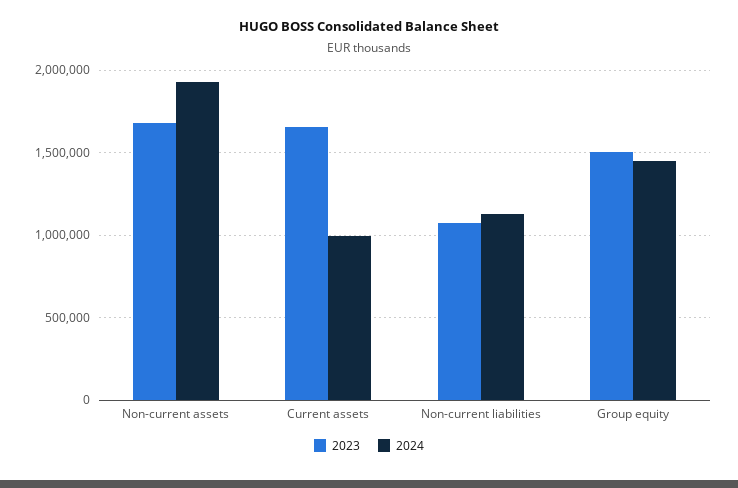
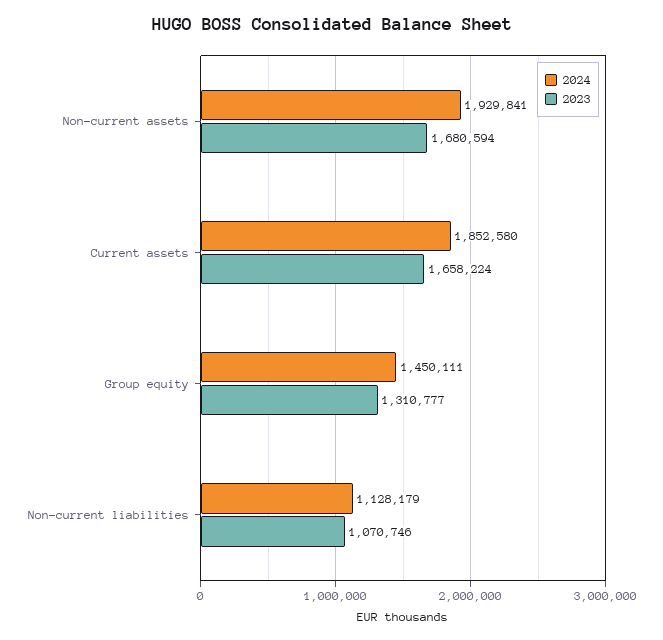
2024, Current assets: 1000000 -> 1852580
2023, Group equity: 1500000 -> 1310777

